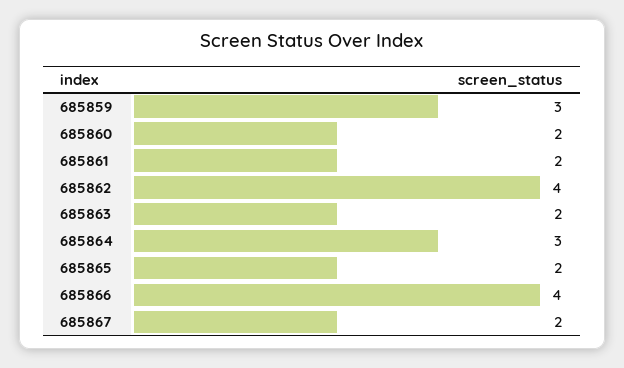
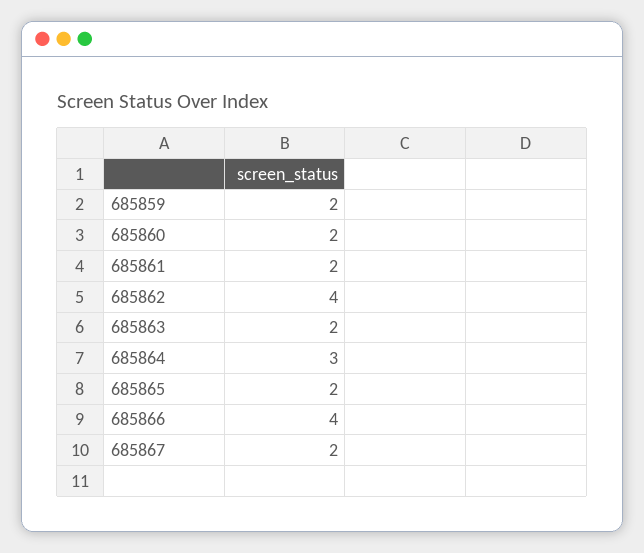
685859: 3 -> 2

